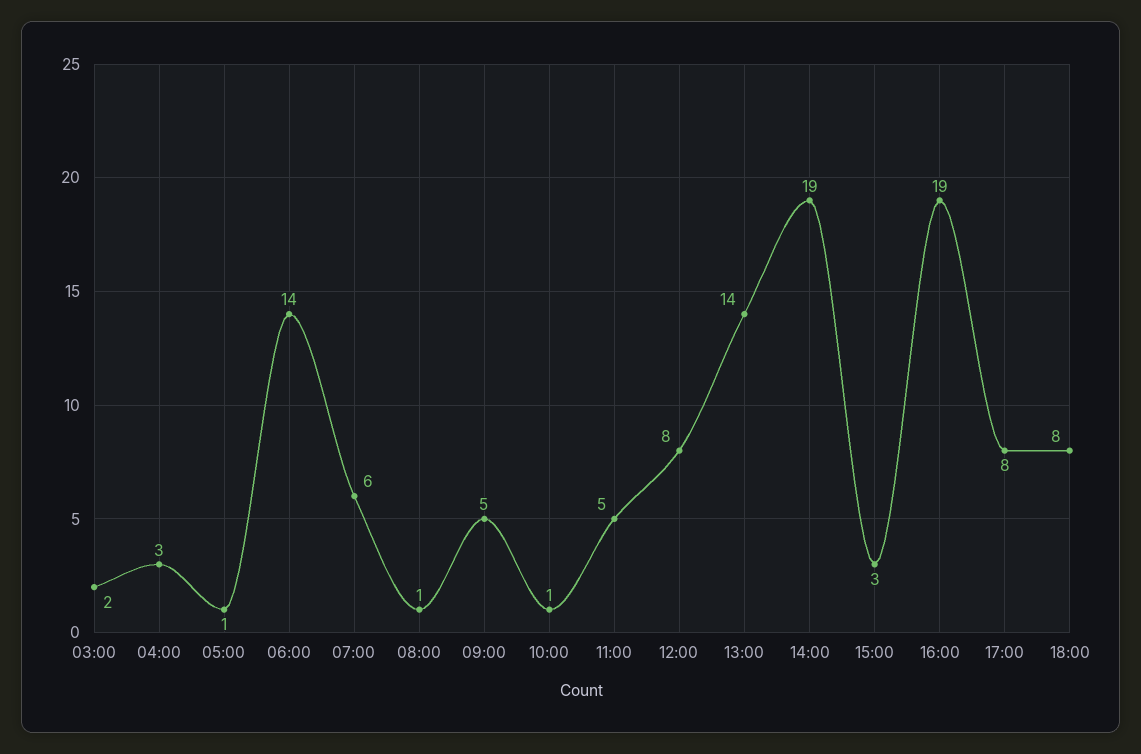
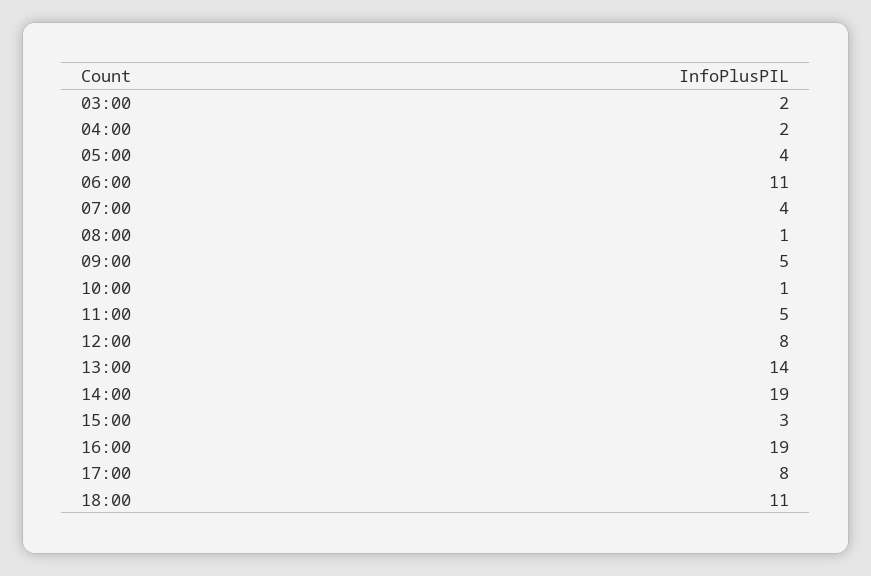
04:00: 3 -> 2
05:00: 1 -> 4
06:00: 14 -> 11
07:00: 6 -> 4
18:00: 8 -> 11

